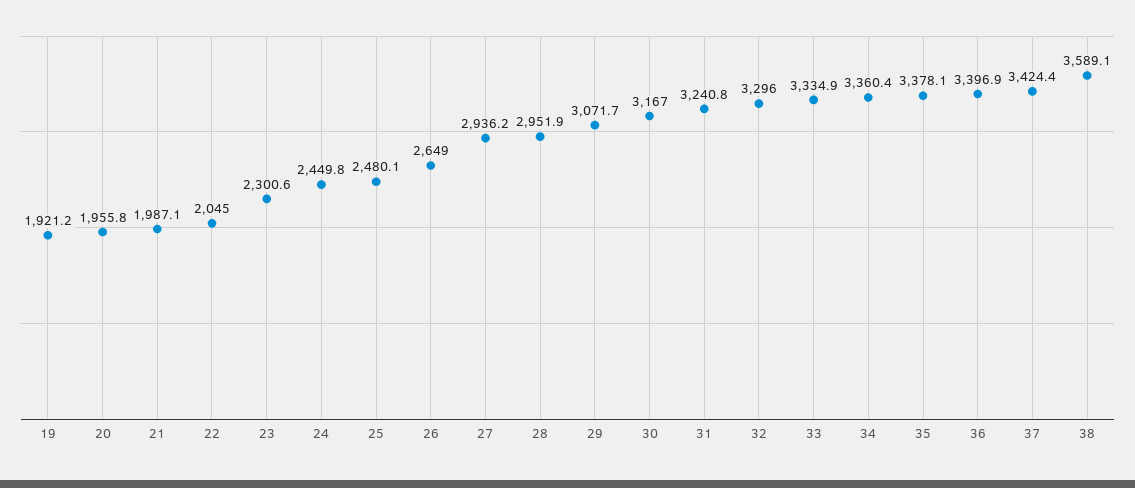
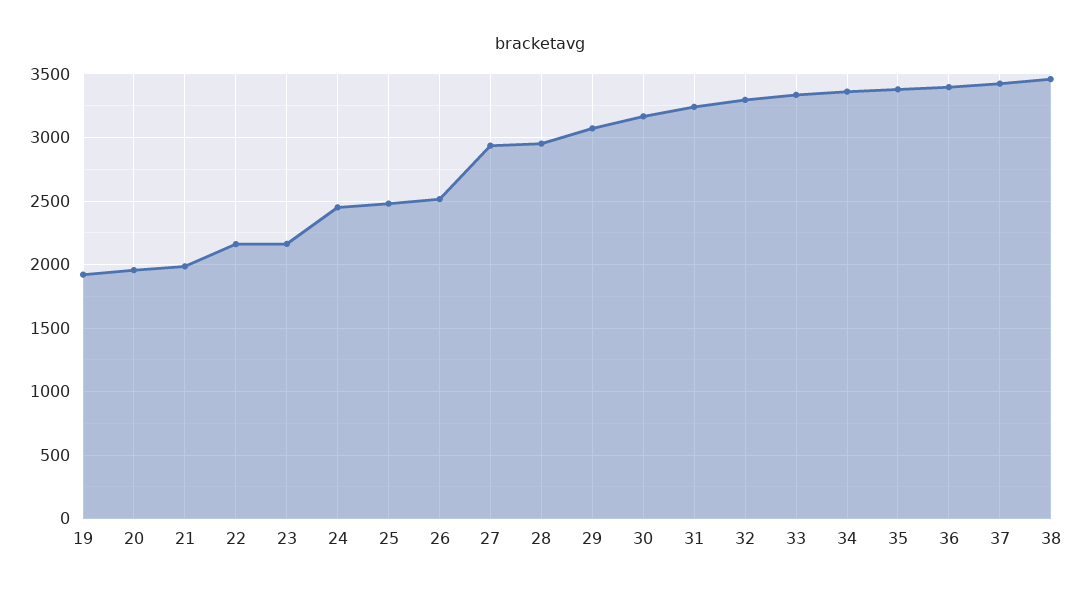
22: 2045 -> 2150
23: 2300.6 -> 2150
26: 2649 -> 2500
38: 3589.1 -> 3450

